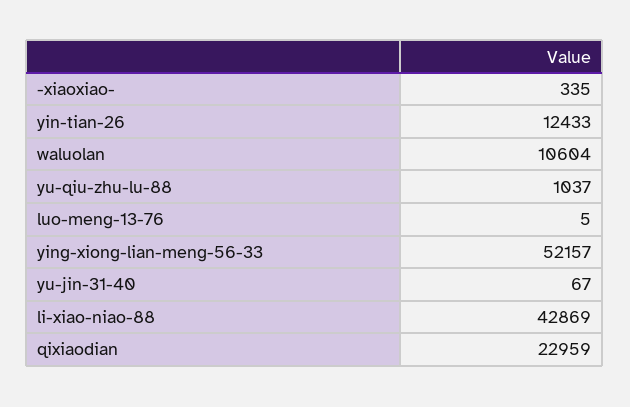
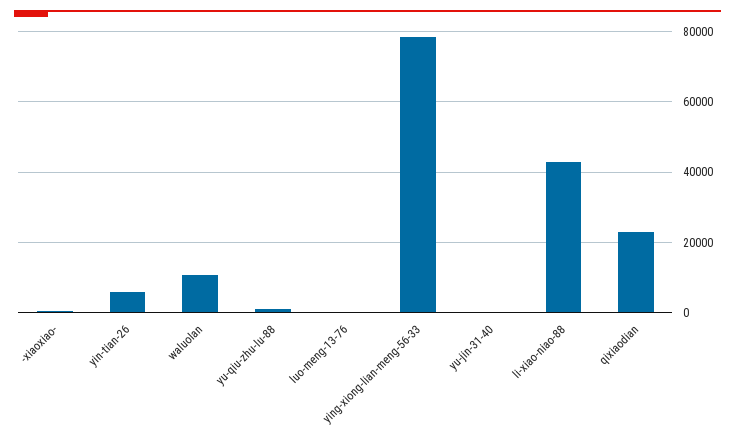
yin-tian-26: 12433 -> 6000
ying-xiong-lian-meng-56-33: 52157 -> 78000

